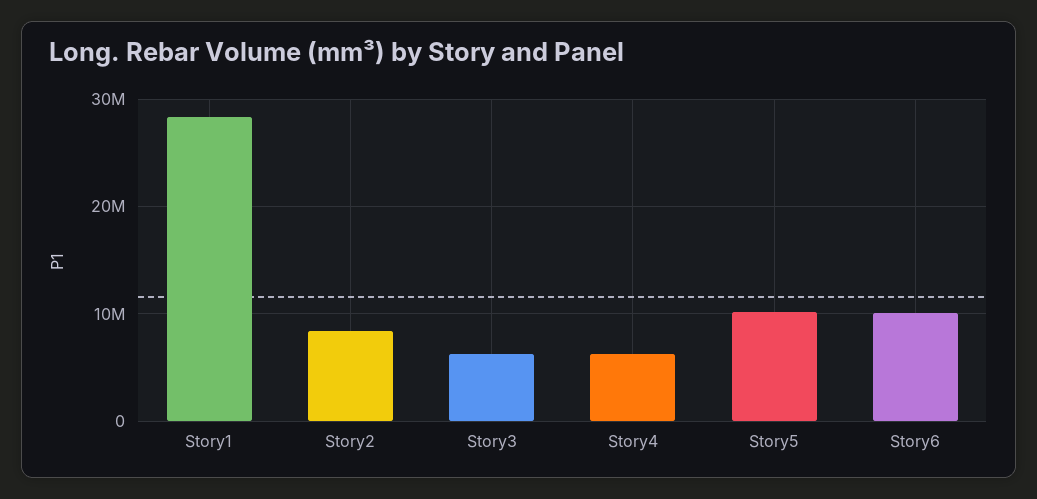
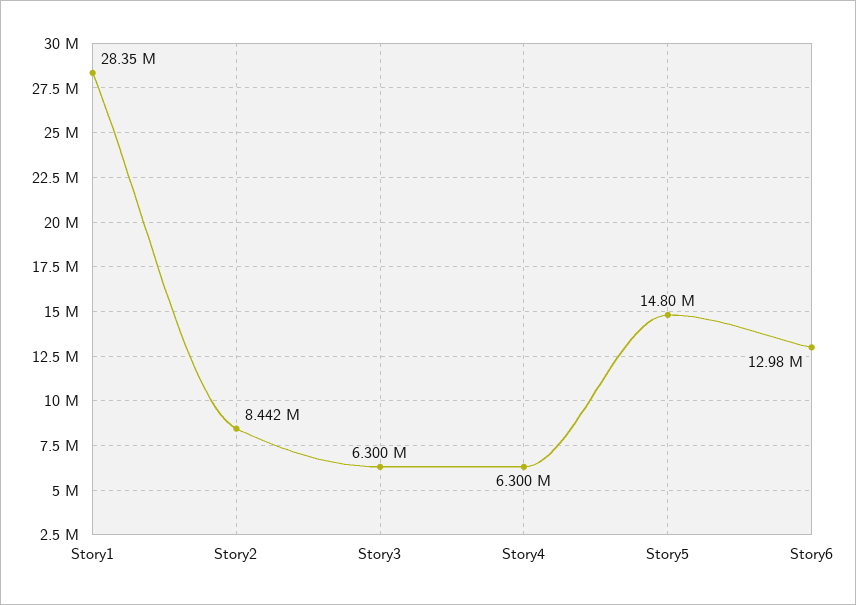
Story5: 10000000 -> 14800000
Story6: 10000000 -> 12980000

